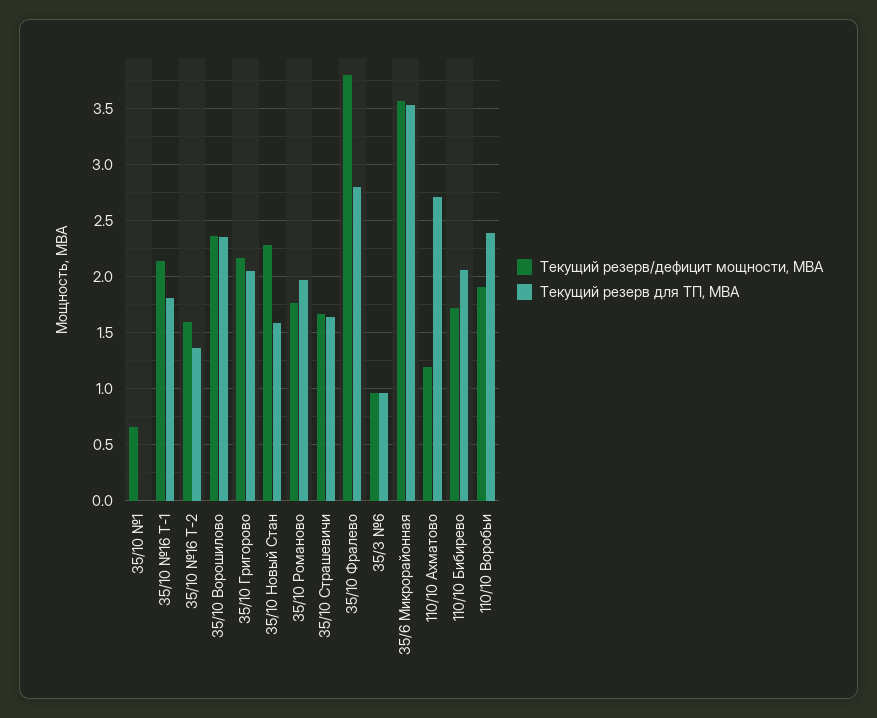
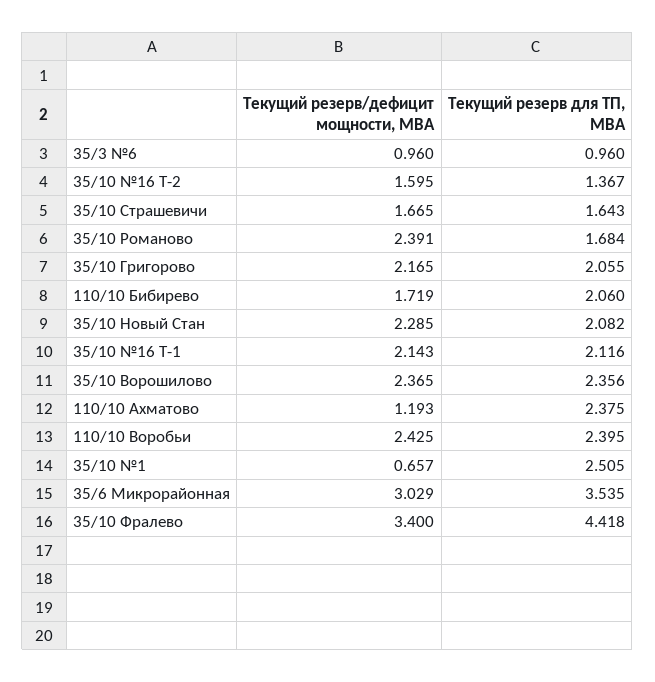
Текущий резерв для ТП, МВА, 35/10 №1: 0 -> 2.505
Текущий резерв для ТП, МВА, 35/10 №16 Т-1: 1.8 -> 2.116
Текущий резерв для ТП, МВА, 35/10 Новый Стан: 1.6 -> 2.082
Текущий резерв/дефицит мощности, МВА, 35/10 Романово: 1.8 -> 2.391
Текущий резерв для ТП, МВА, 35/10 Романово: 2 -> 1.684
Текущий резерв/дефицит мощности, МВА, 35/10 Фралево: 3.8 -> 3.4
Текущий резерв для ТП, МВА, 35/10 Фралево: 2.8 -> 4.418
Текущий резерв/дефицит мощности, МВА, 35/6 Микрорайонная: 3.6 -> 3.029
Текущий резерв для ТП, МВА, 110/10 Ахматово: 2.7 -> 2.375
Текущий резерв/дефицит мощности, МВА, 110/10 Воробьи: 1.9 -> 2.425

